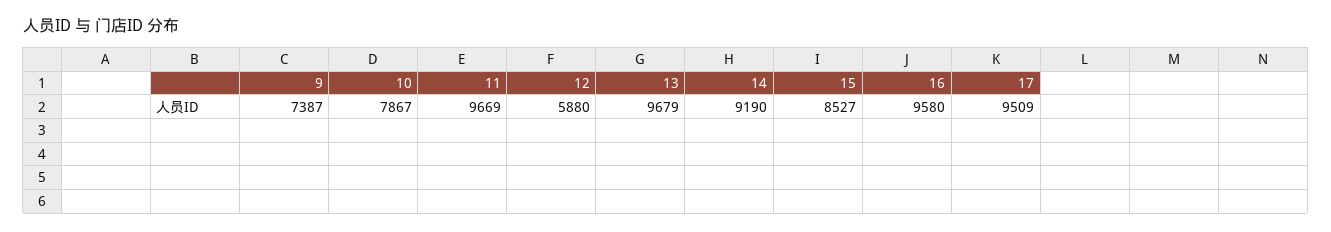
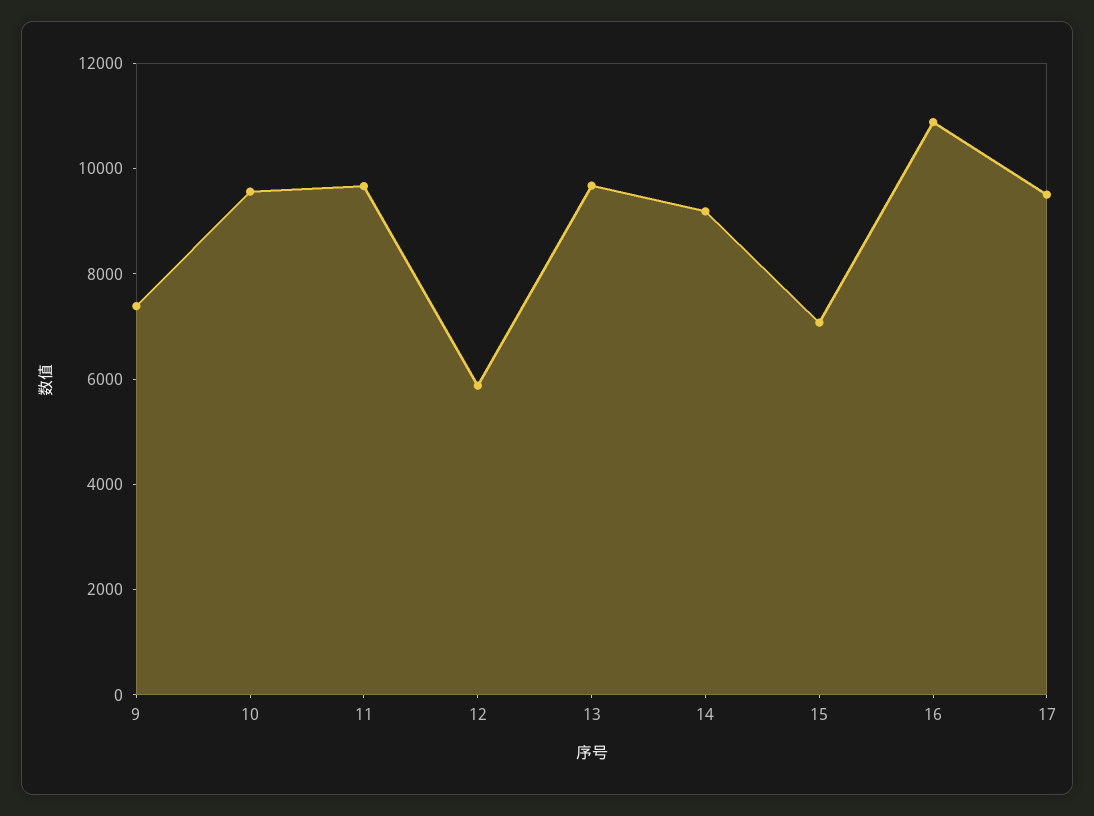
10: 7867 -> 9500
15: 8527 -> 7000
16: 9580 -> 11000

